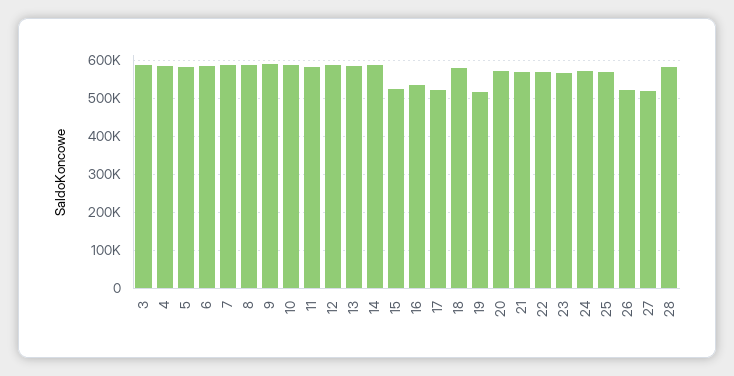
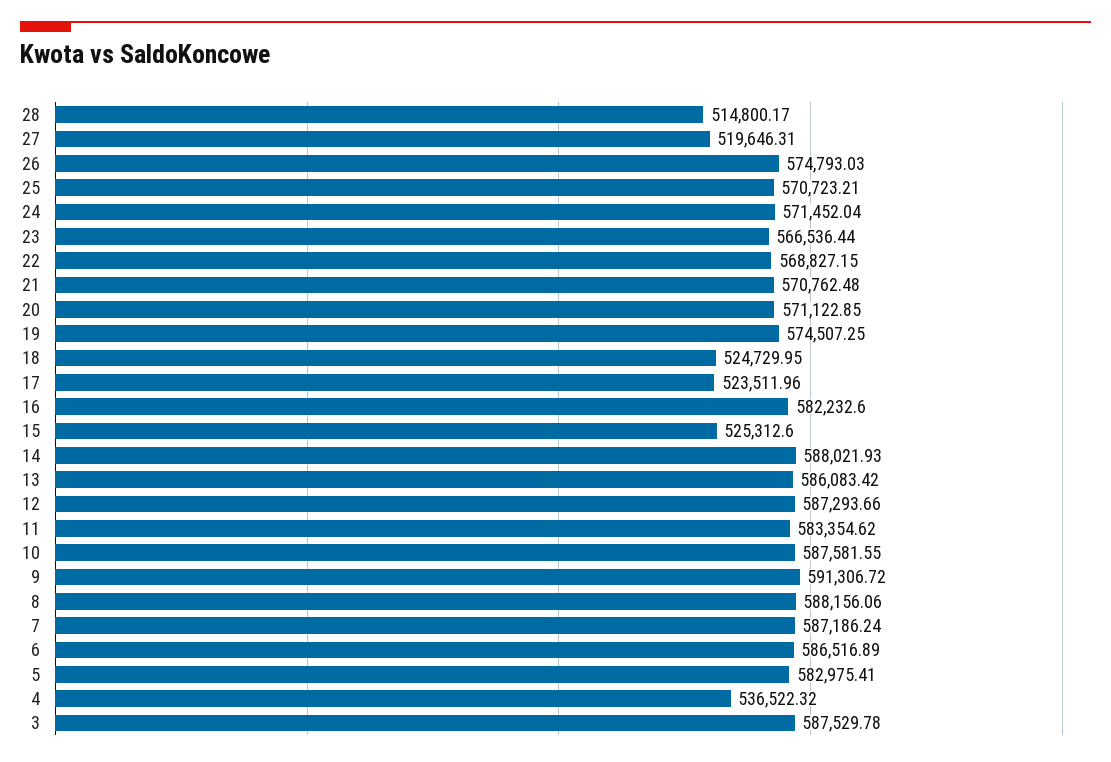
4: 580000 -> 536522.32
16: 540000 -> 582232.6
18: 580000 -> 524729.95
19: 520000 -> 574507.25
26: 520000 -> 574793.03
28: 580000 -> 514800.17

